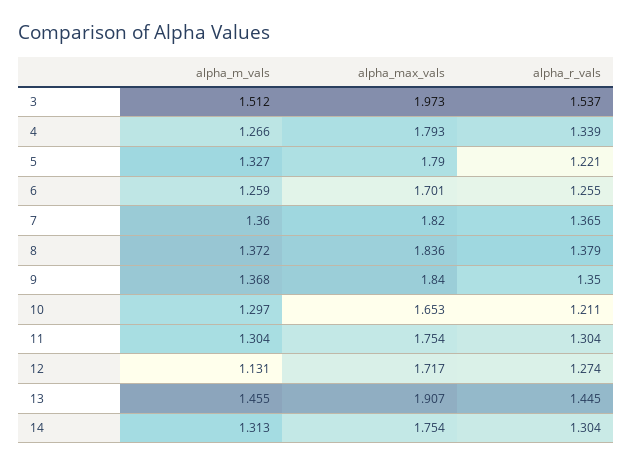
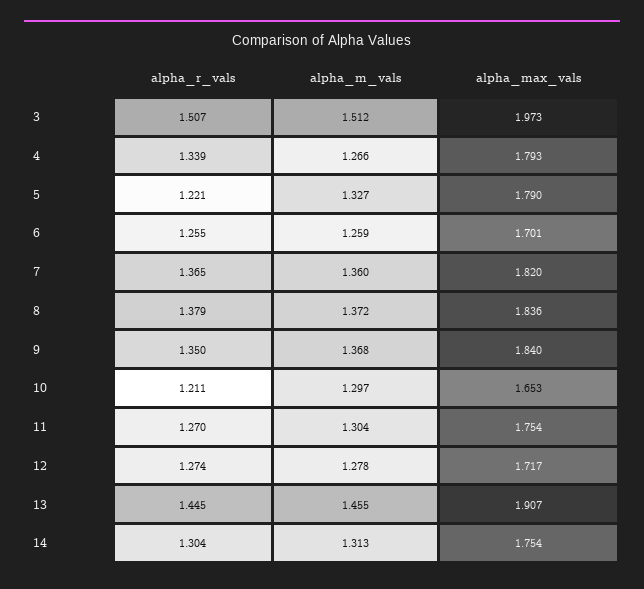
alpha_r_vals, 3: 1.537 -> 1.507
alpha_r_vals, 11: 1.304 -> 1.27
alpha_m_vals, 12: 1.131 -> 1.278

